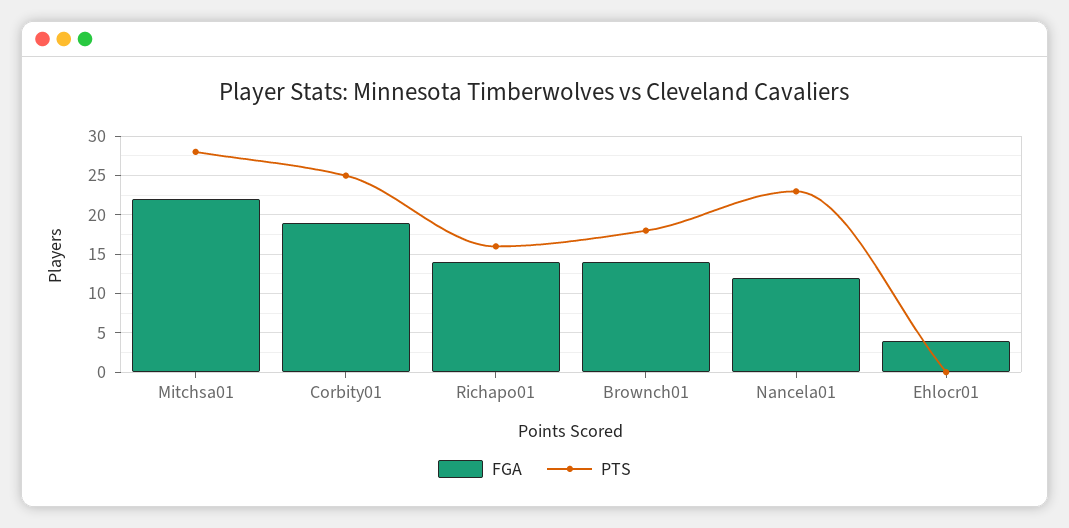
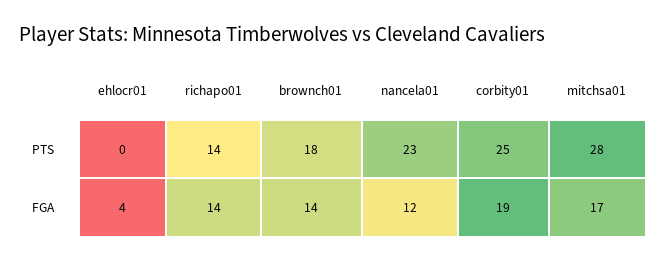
FGA, Mitchsa01: 22 -> 17
PTS, Richapo01: 16 -> 14

